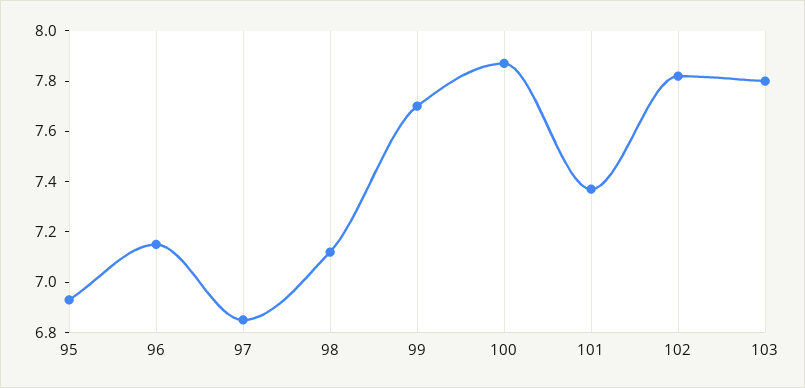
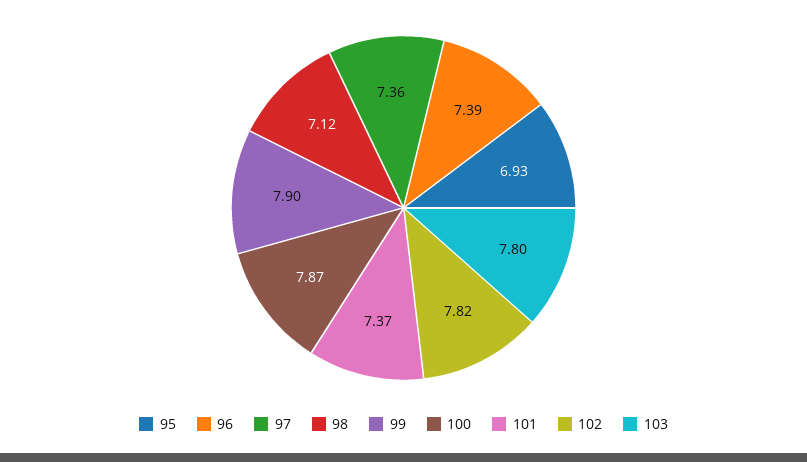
96: 7.15 -> 7.39
97: 6.85 -> 7.36
99: 7.7 -> 7.9

